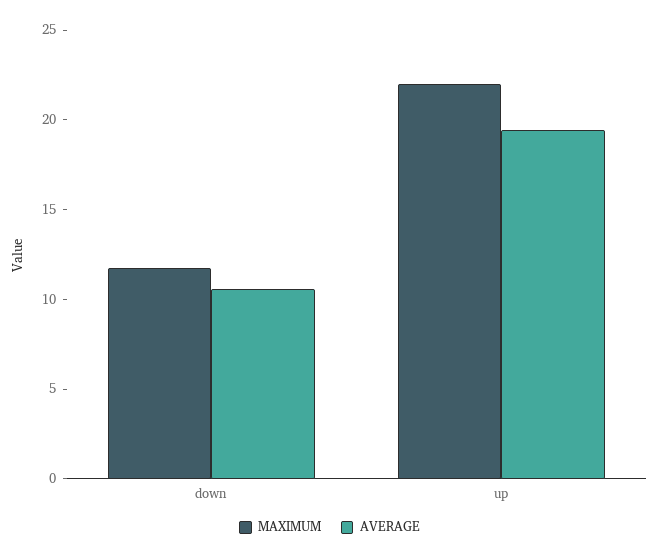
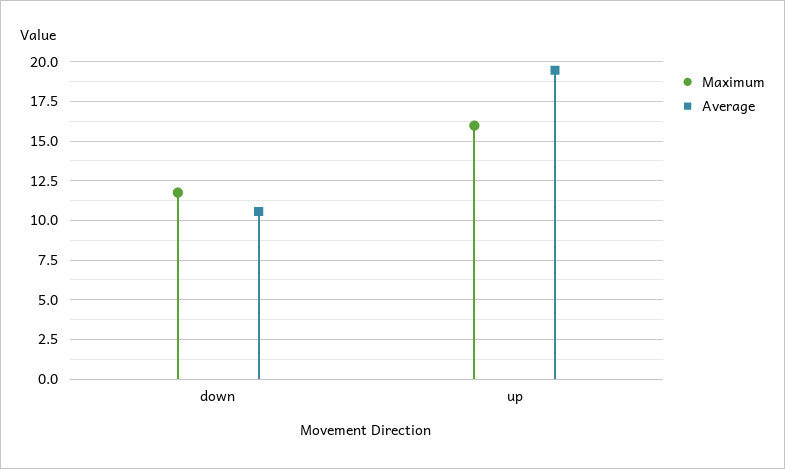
MAXIMUM, up: 22 -> 16

